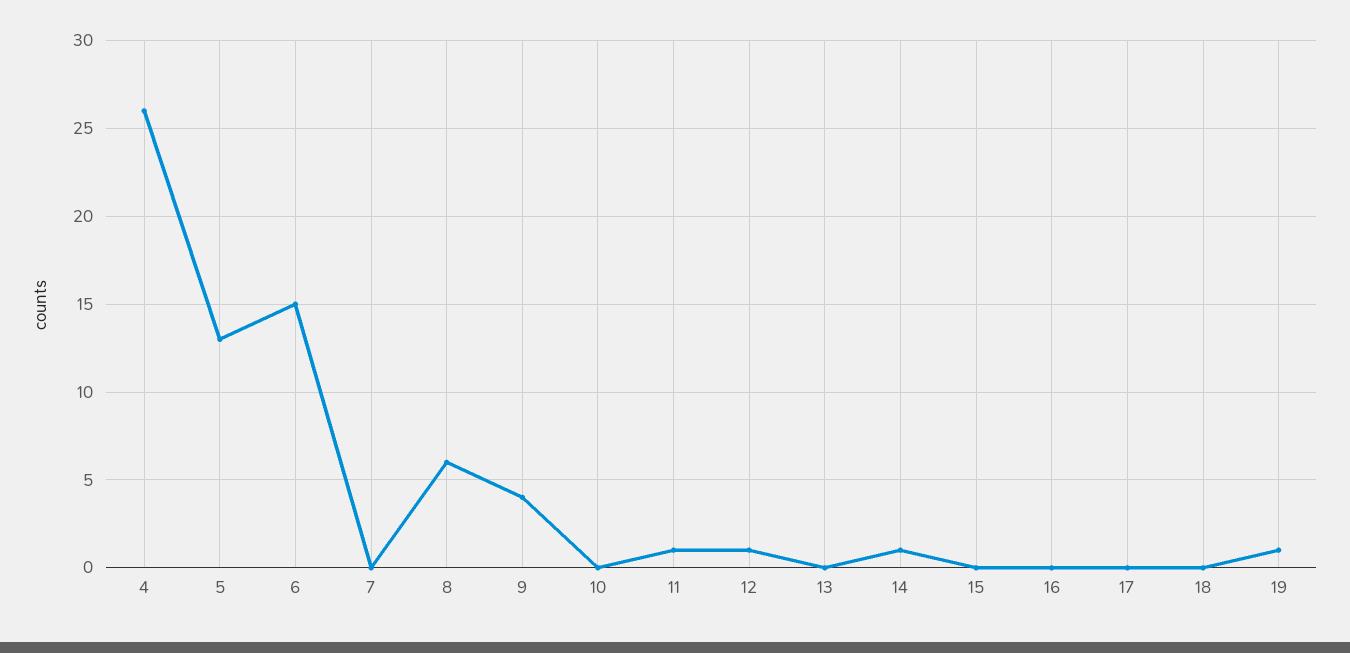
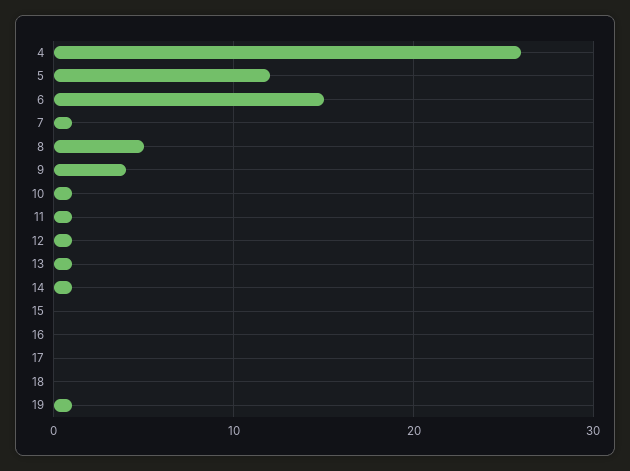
5: 13 -> 12
7: 0 -> 1
8: 6 -> 5
10: 0 -> 1
13: 0 -> 1

